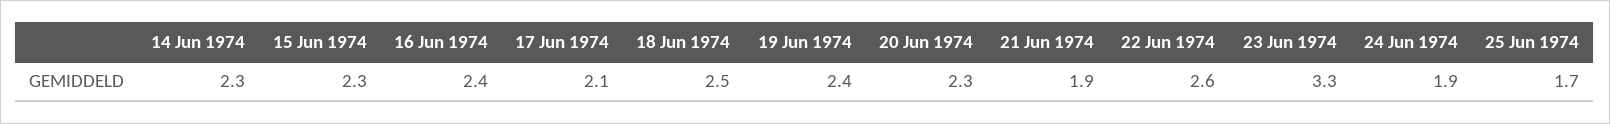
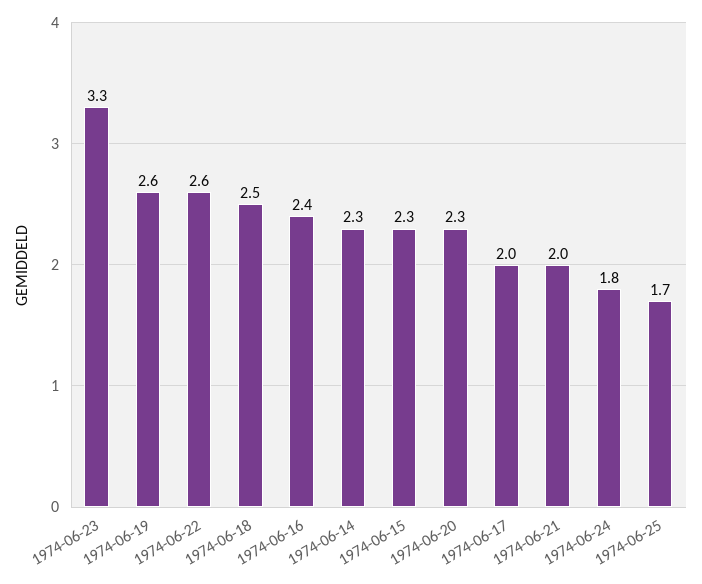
17 Jun 1974: 2.1 -> 2
19 Jun 1974: 2.4 -> 2.6
21 Jun 1974: 1.9 -> 2
24 Jun 1974: 1.9 -> 1.8

